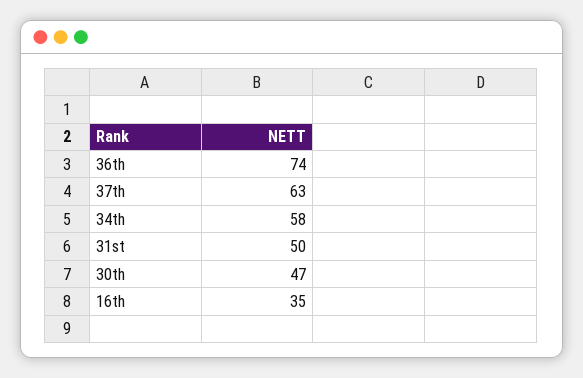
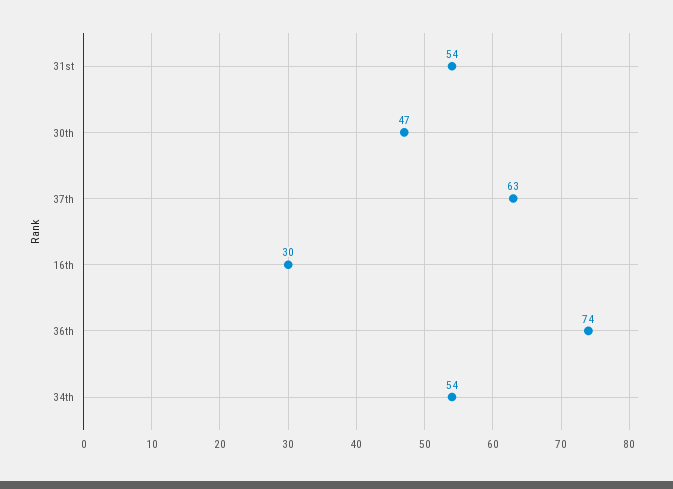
34th: 58 -> 54
31st: 50 -> 54
16th: 35 -> 30

